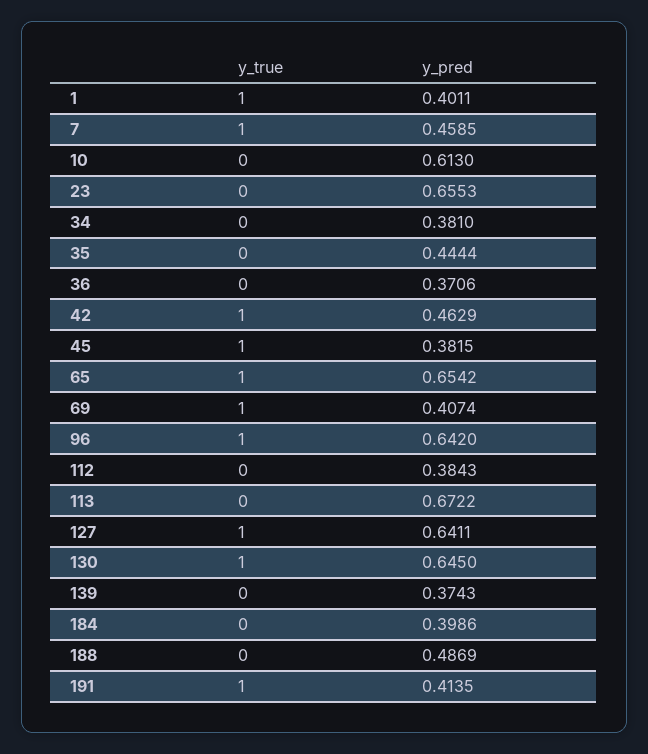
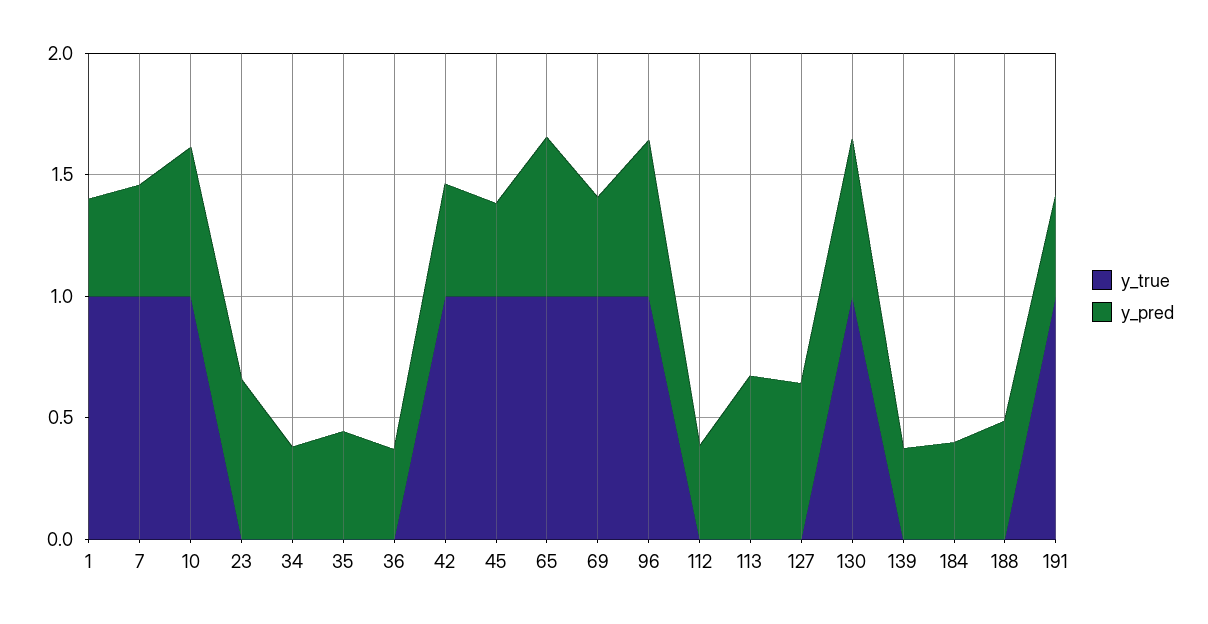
y_true, 10: 0 -> 1
y_true, 127: 1 -> 0

